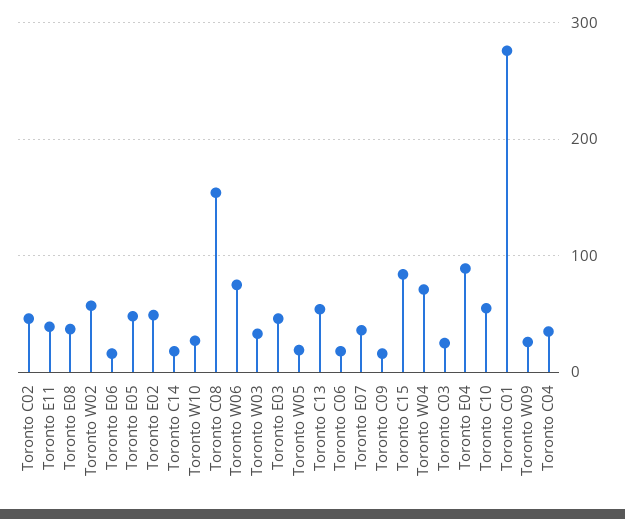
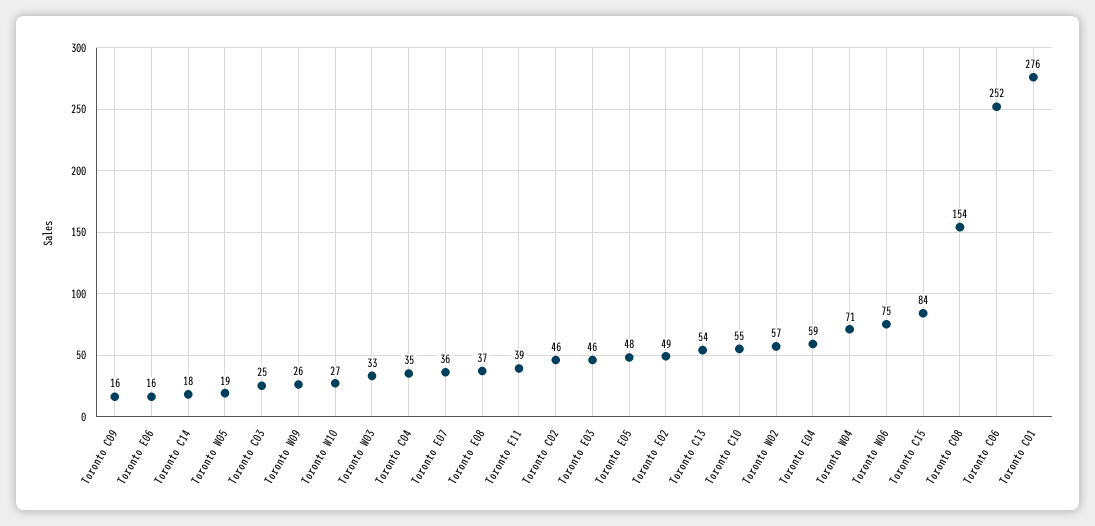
Toronto C06: 20 -> 252
Toronto E04: 90 -> 59

